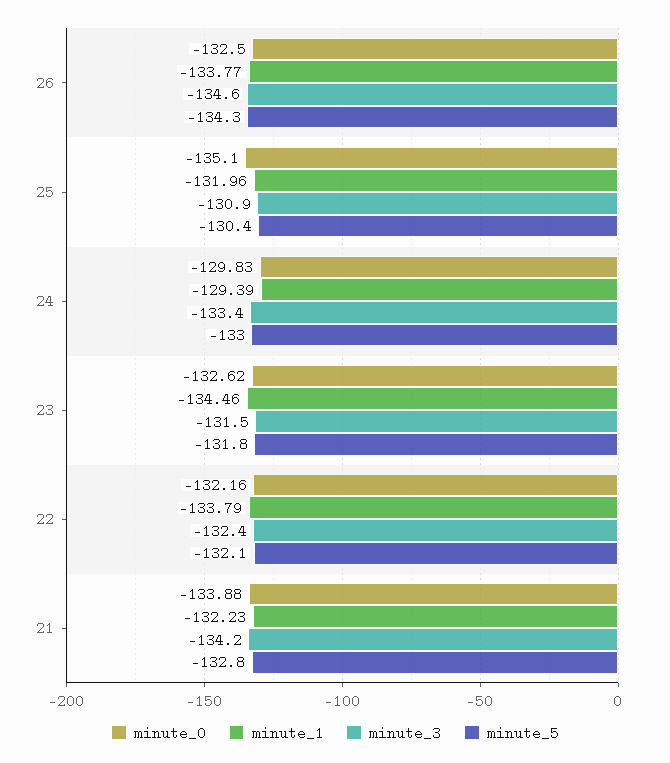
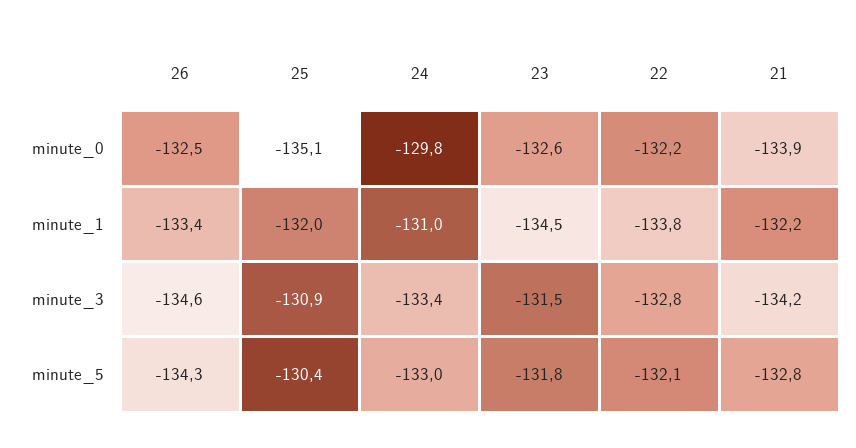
minute_1, 26: -133.77 -> -133.4
minute_1, 24: -129.39 -> -131
minute_3, 22: -132.4 -> -132.8

